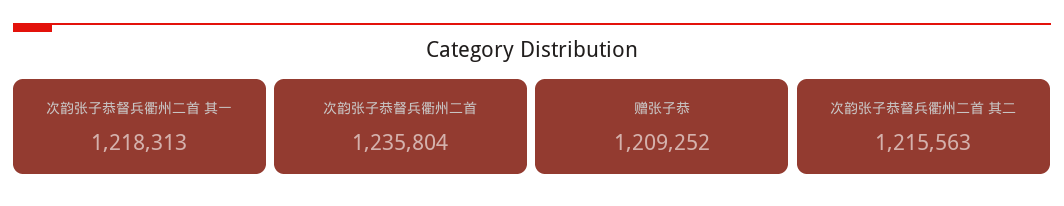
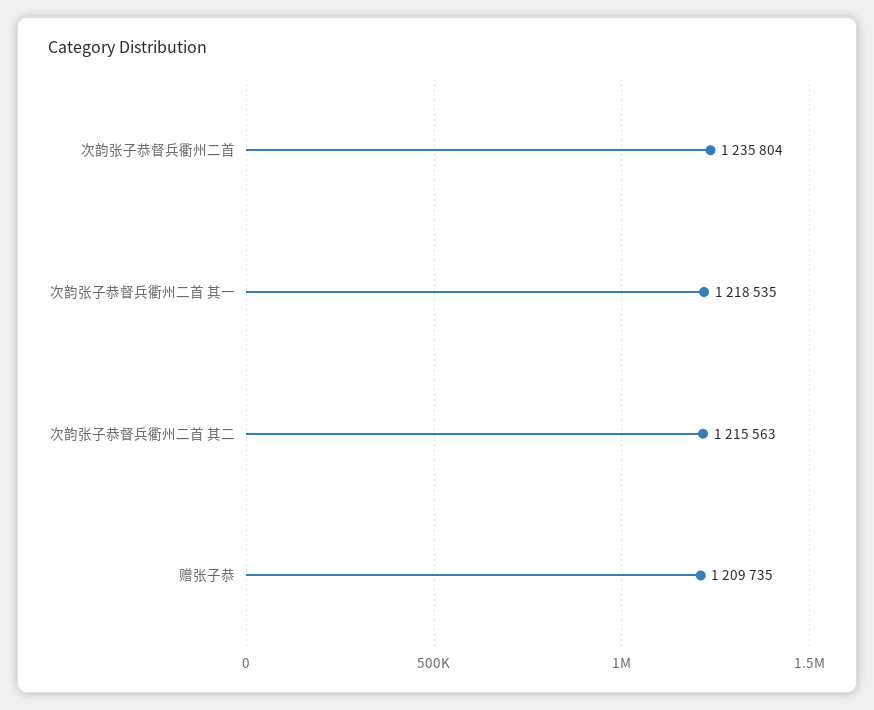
次韵张子恭督兵衢州二首 其一: 1218313 -> 1218535
赠张子恭: 1209252 -> 1209735

